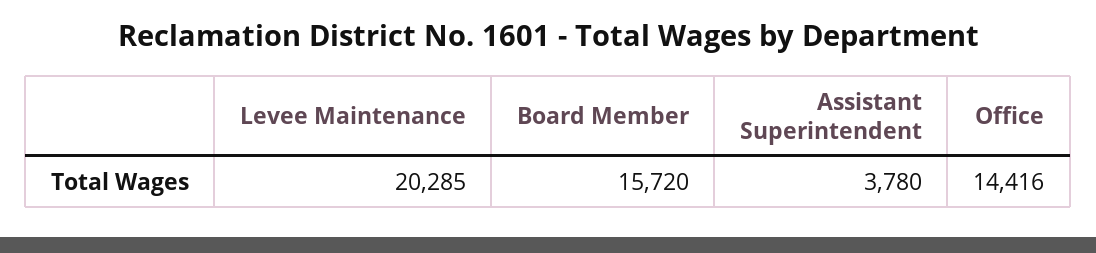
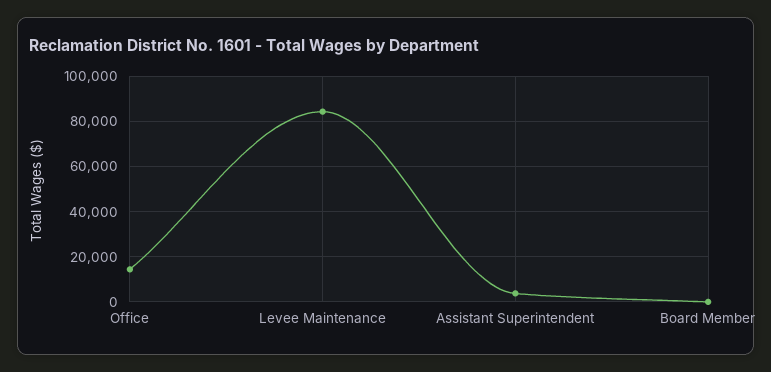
Levee Maintenance: 20285 -> 85000
Board Member: 15720 -> 0

